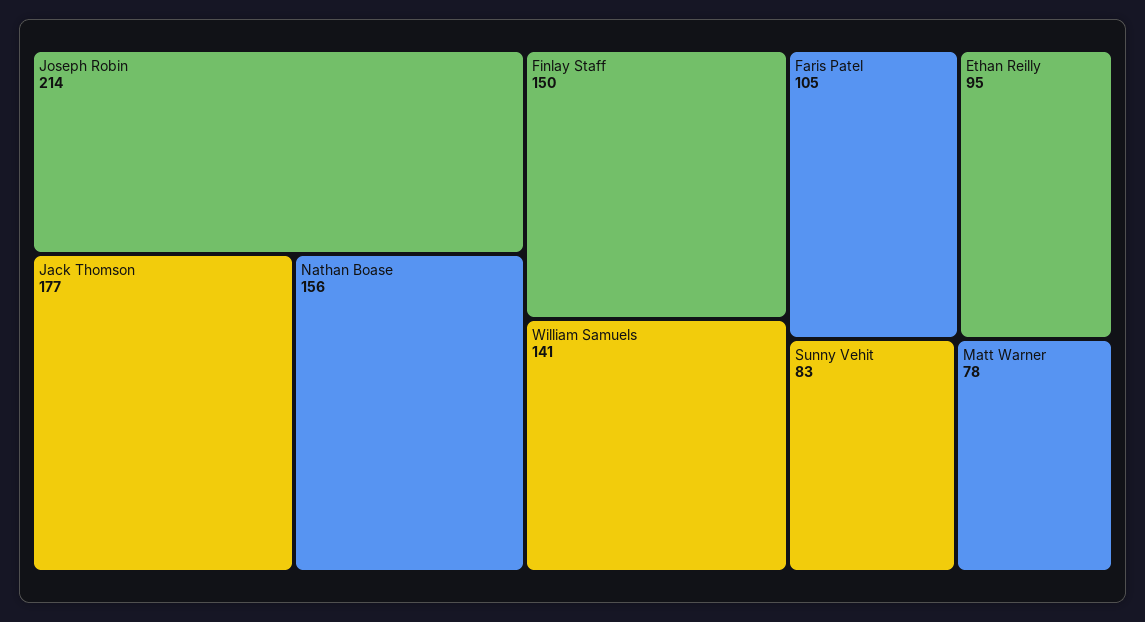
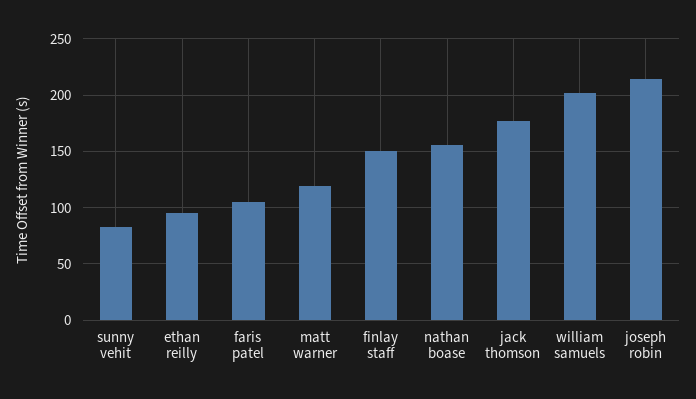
William Samuels: 141 -> 200
Matt Warner: 78 -> 120

